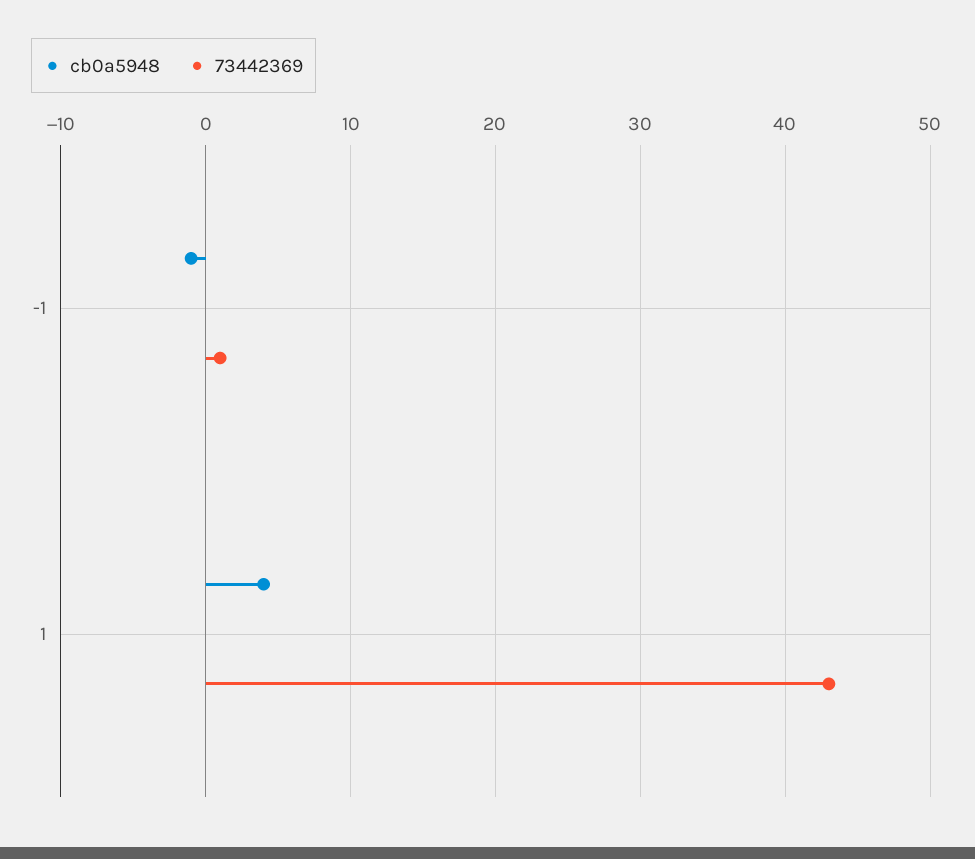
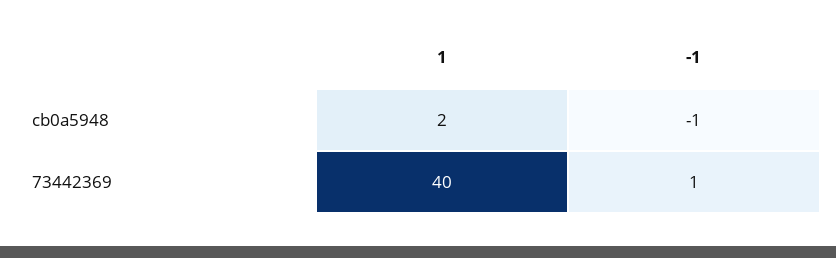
cb0a5948, 1: 4 -> 2
73442369, 1: 43 -> 40

